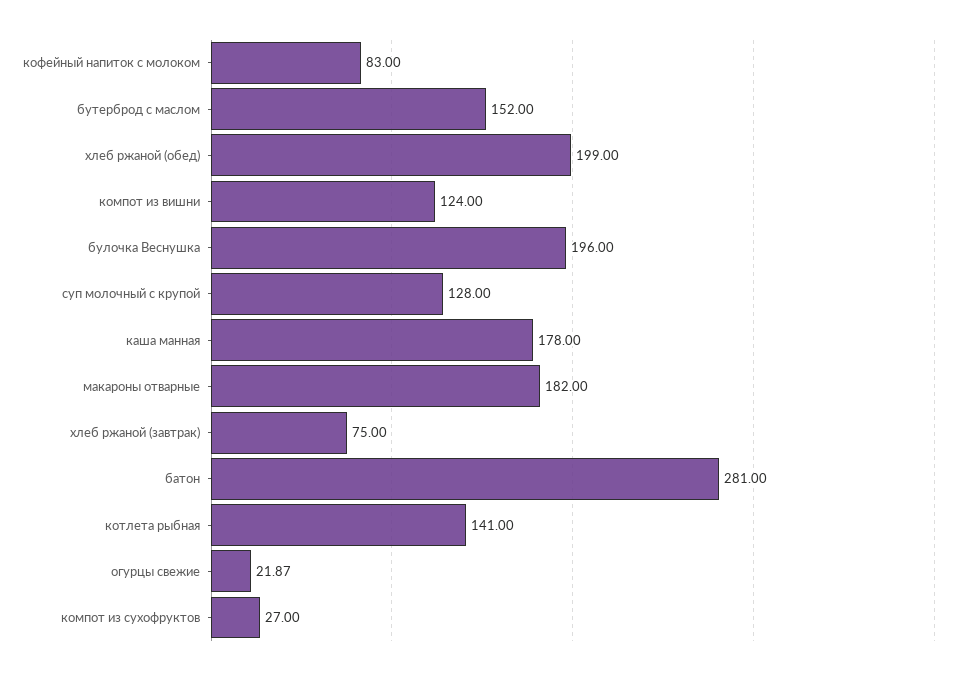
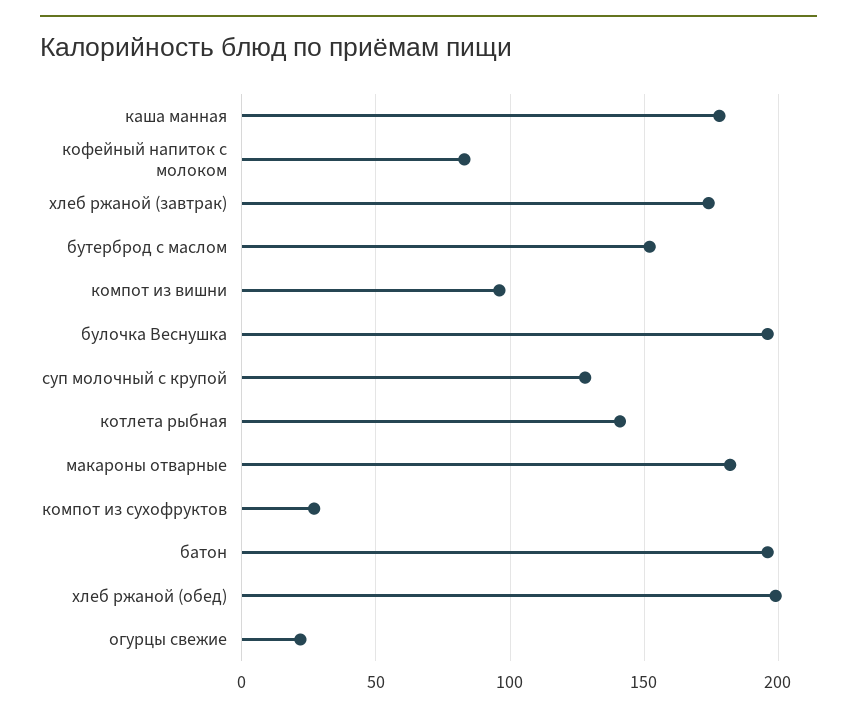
компот из вишни: 124 -> 95
хлеб ржаной (завтрак): 75 -> 175
батон: 281 -> 195

